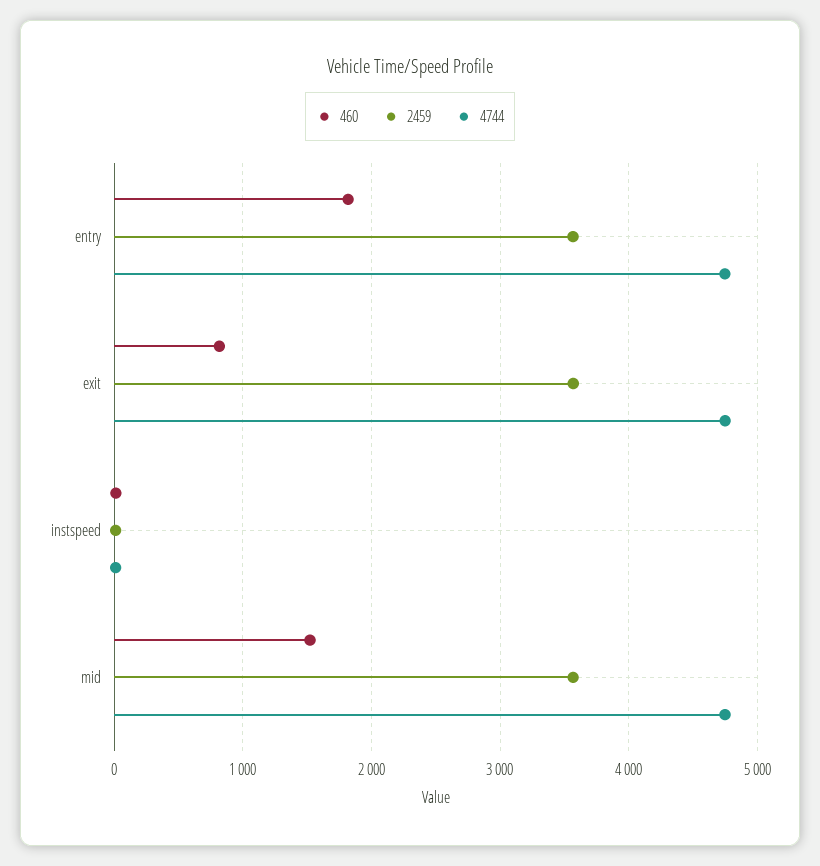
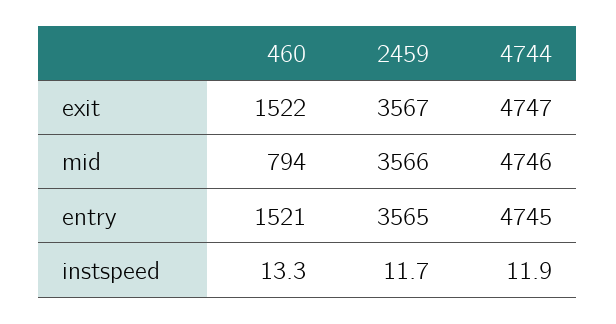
460, entry: 1800 -> 1521
460, exit: 800 -> 1522
460, mid: 1500 -> 794

